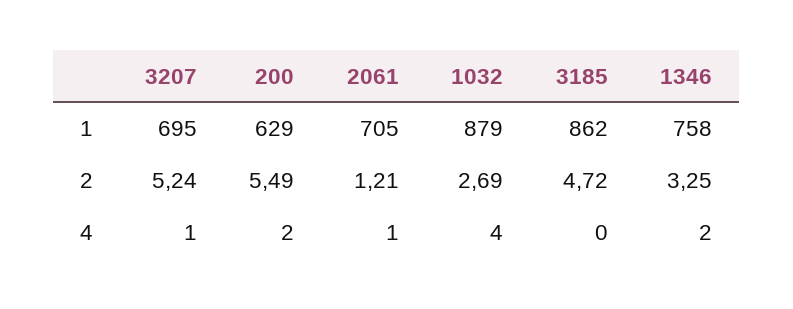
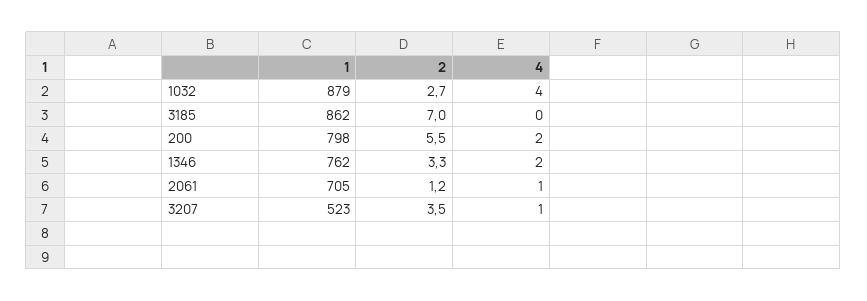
3207, 1: 695 -> 523
200, 1: 629 -> 798
1346, 1: 758 -> 762
3207, 2: 5.24 -> 3.5
3185, 2: 4.72 -> 7

